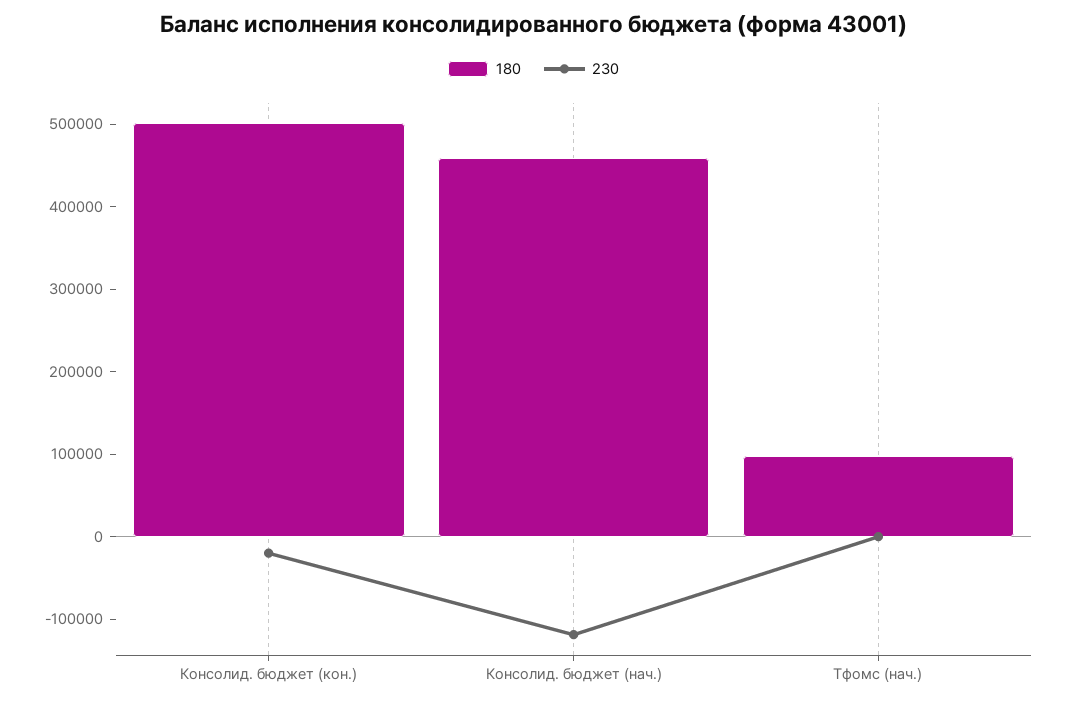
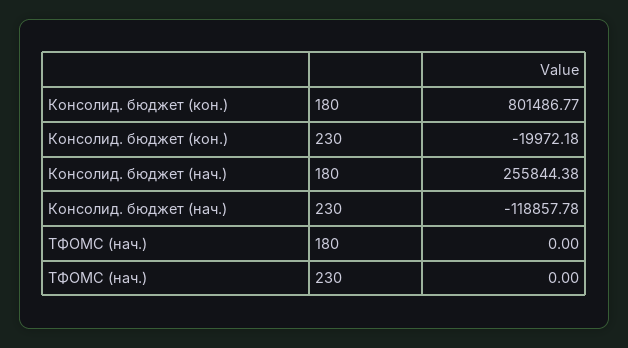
180, Консолид. бюджет (кон.): 500000 -> 801486.77
180, Консолид. бюджет (нач.): 460000 -> 255844.38
180, Тфомс (нач.): 100000 -> 0

